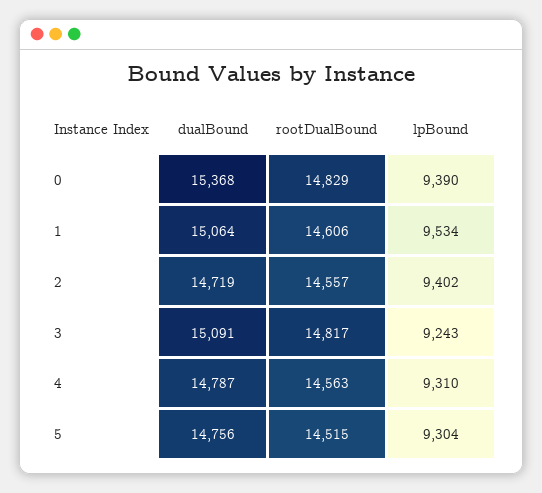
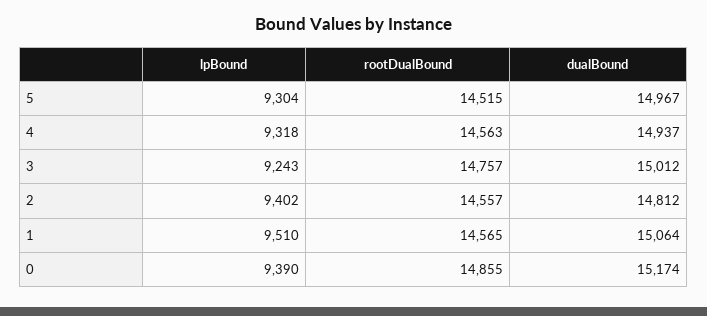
dualBound, 0: 15368 -> 15174
rootDualBound, 0: 14829 -> 14855
rootDualBound, 1: 14606 -> 14565
lpBound, 1: 9534 -> 9510
dualBound, 2: 14719 -> 14812
dualBound, 3: 15091 -> 15012
rootDualBound, 3: 14817 -> 14757
dualBound, 4: 14787 -> 14937
lpBound, 4: 9310 -> 9318
dualBound, 5: 14756 -> 14967

